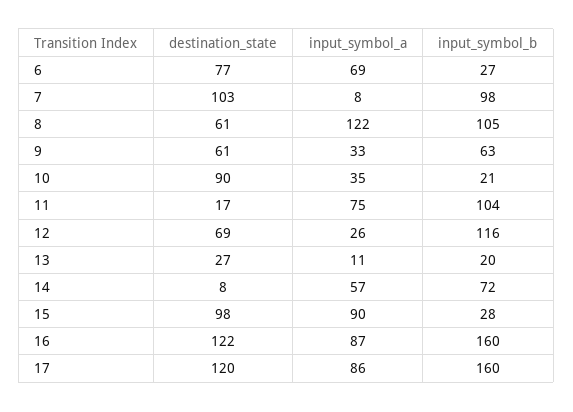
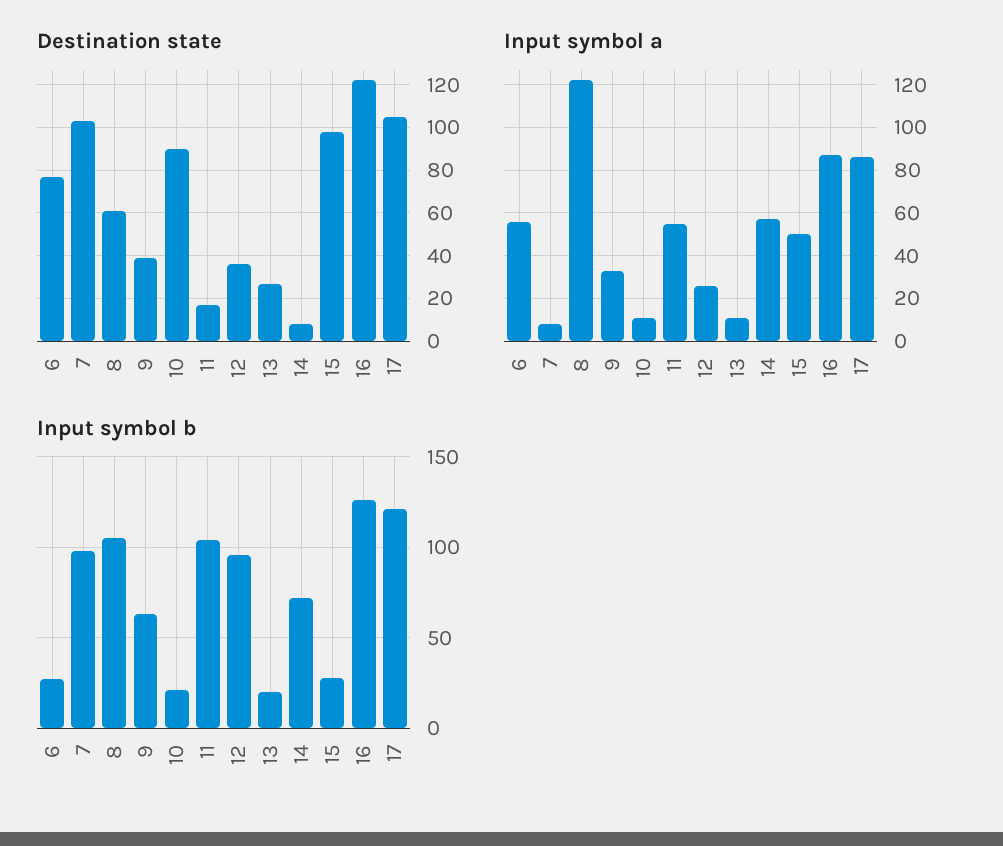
input_symbol_a, 6: 69 -> 55
destination_state, 9: 61 -> 40
input_symbol_a, 10: 35 -> 10
input_symbol_a, 11: 75 -> 55
destination_state, 12: 69 -> 35
input_symbol_b, 12: 116 -> 95
input_symbol_a, 15: 90 -> 50
input_symbol_b, 16: 160 -> 125
destination_state, 17: 120 -> 105
input_symbol_b, 17: 160 -> 120

